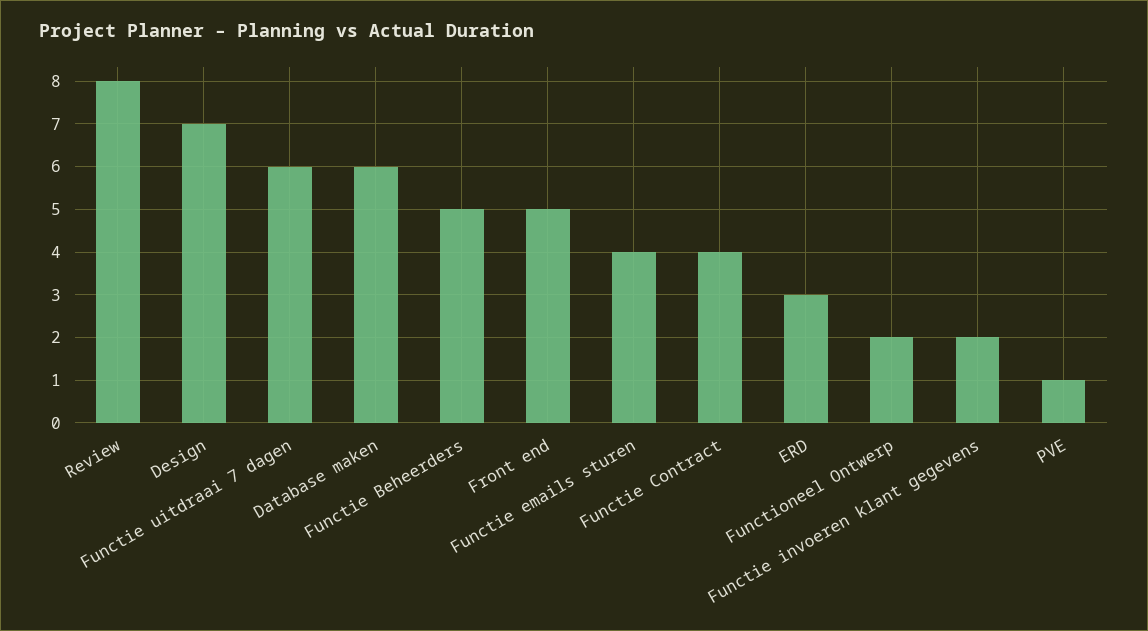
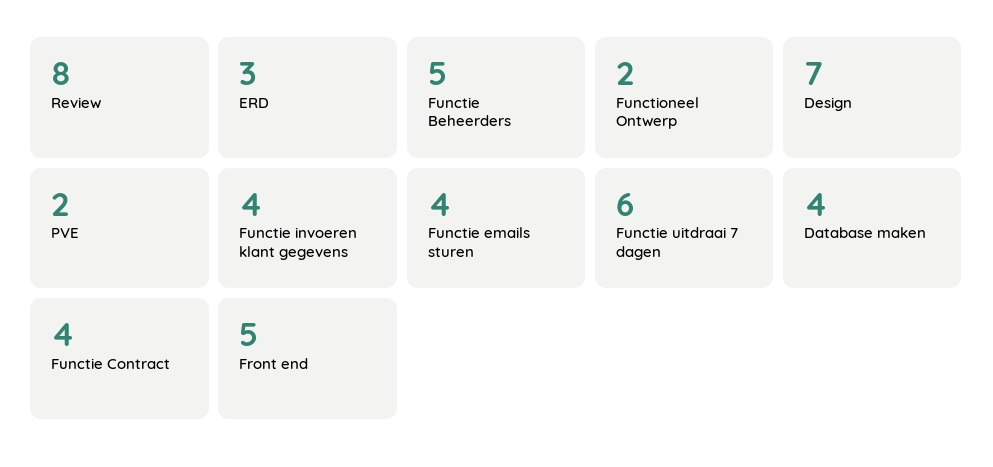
Database maken: 6 -> 4
Functie invoeren klant gegevens: 2 -> 4
PVE: 1 -> 2

